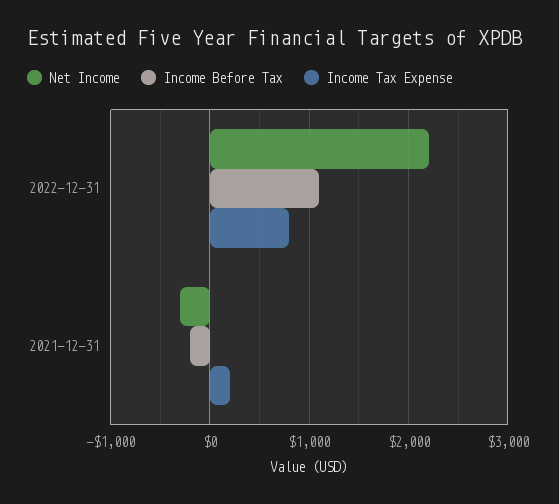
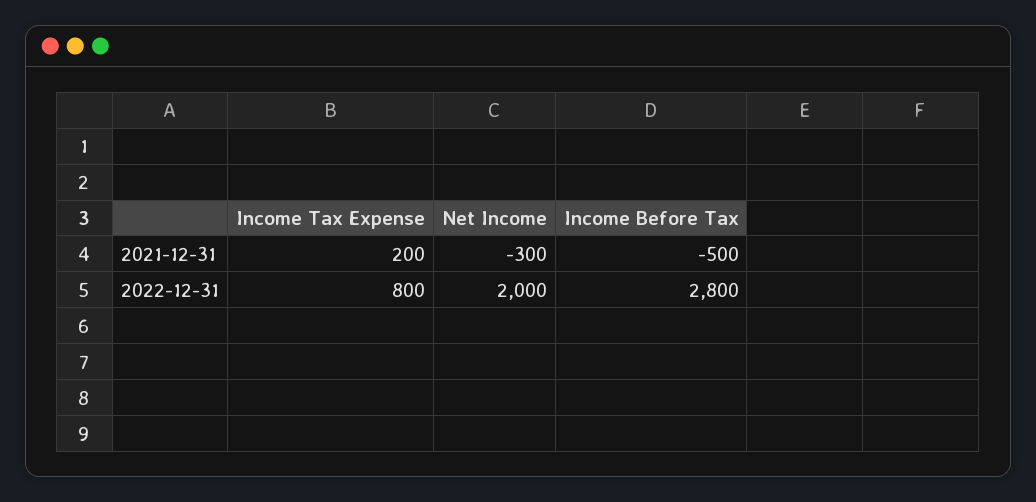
Net Income, 2022-12-31: 2200 -> 2000
Income Before Tax, 2022-12-31: 1100 -> 2800
Income Before Tax, 2021-12-31: -200 -> -500

